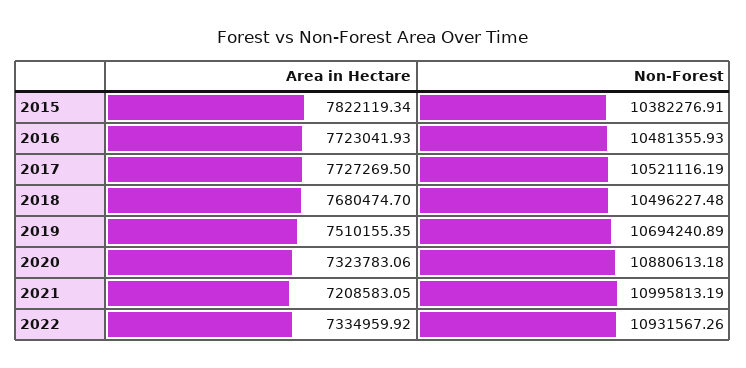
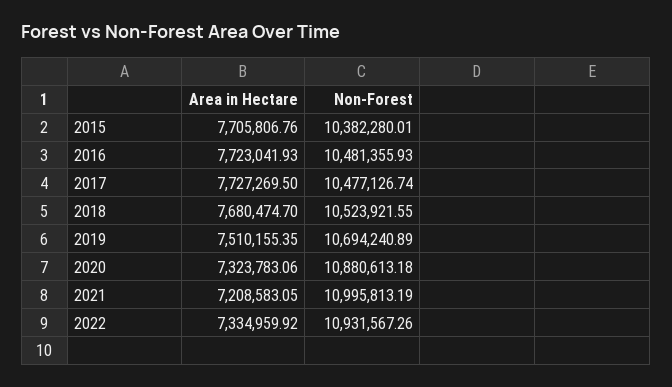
Area in Hectare, 2015: 7822119.34 -> 7705806.76
Non-Forest, 2015: 10382276.91 -> 10382280.01
Non-Forest, 2017: 10521116.19 -> 10477126.74
Non-Forest, 2018: 10496227.48 -> 10523921.55

